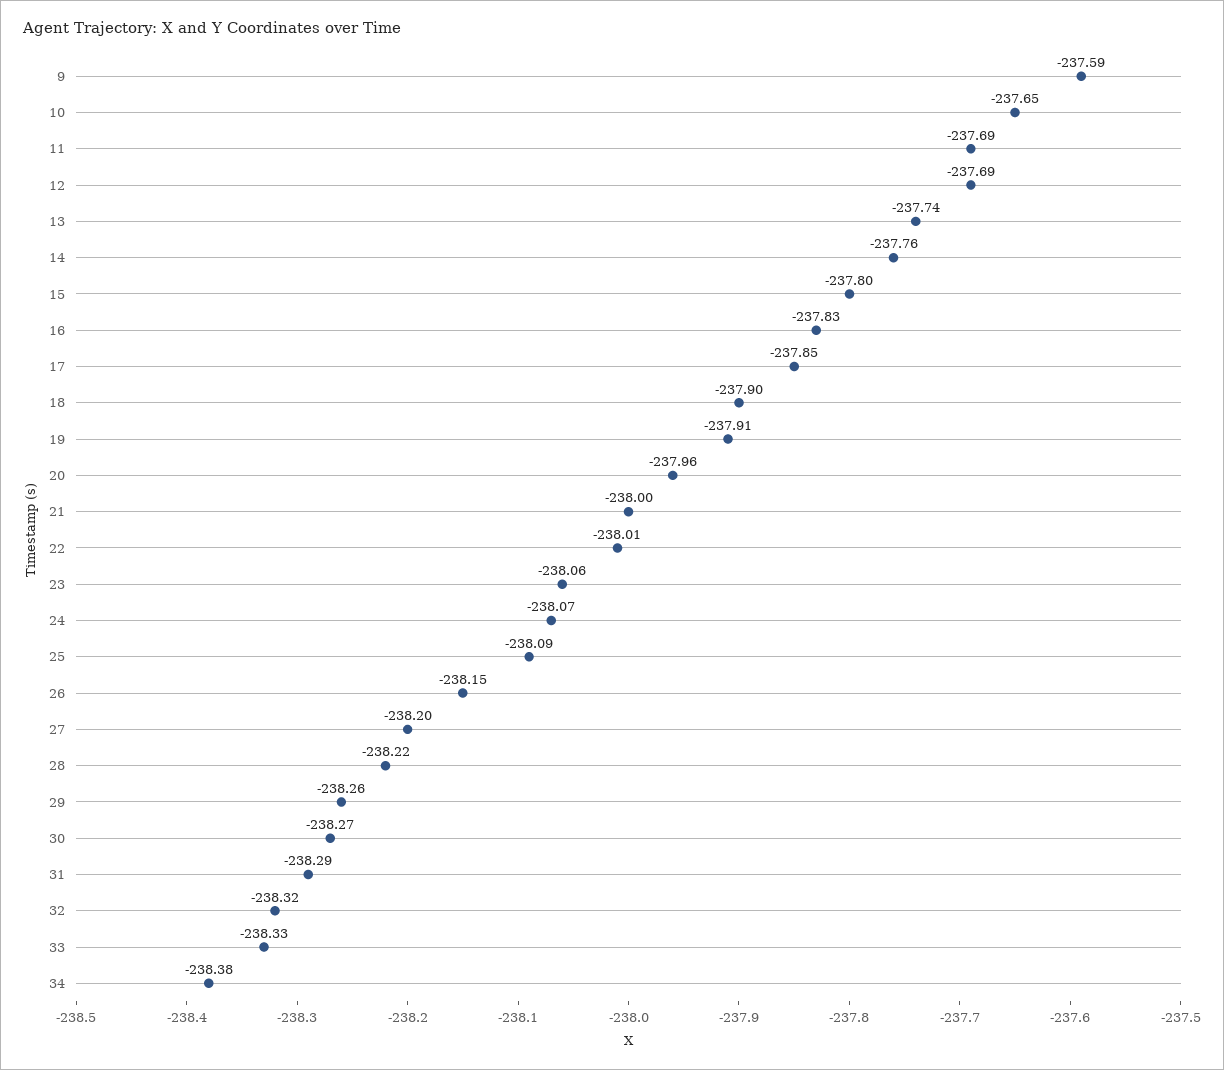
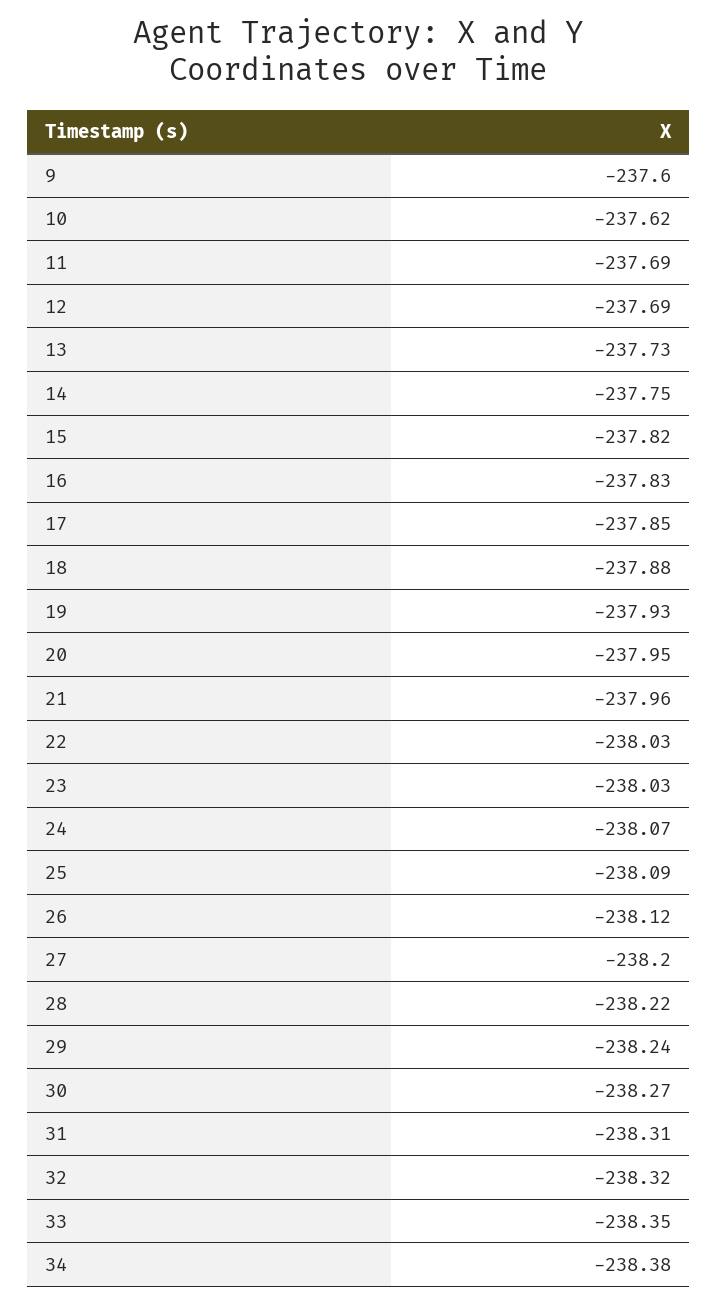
9: -237.59 -> -237.6
10: -237.65 -> -237.62
13: -237.74 -> -237.73
14: -237.76 -> -237.75
15: -237.8 -> -237.82
18: -237.9 -> -237.88
19: -237.91 -> -237.93
20: -237.96 -> -237.95
21: -238 -> -237.96
22: -238.01 -> -238.03
23: -238.06 -> -238.03
26: -238.15 -> -238.12
29: -238.26 -> -238.24
31: -238.29 -> -238.31
33: -238.33 -> -238.35

